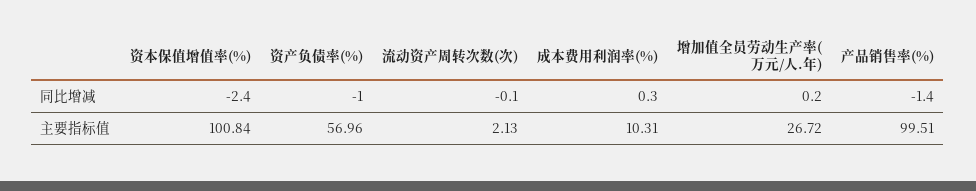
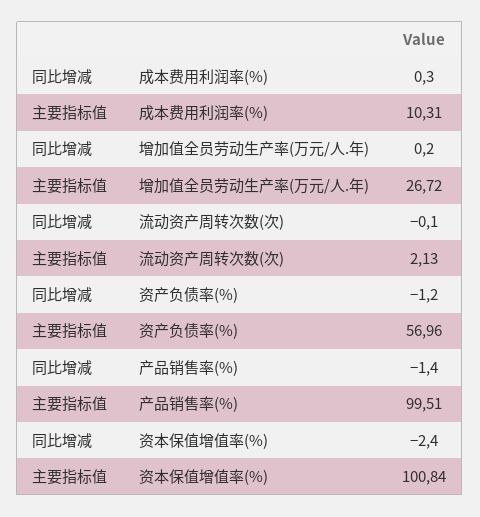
资产负债率(%), 同比增减: -1 -> -1.2

